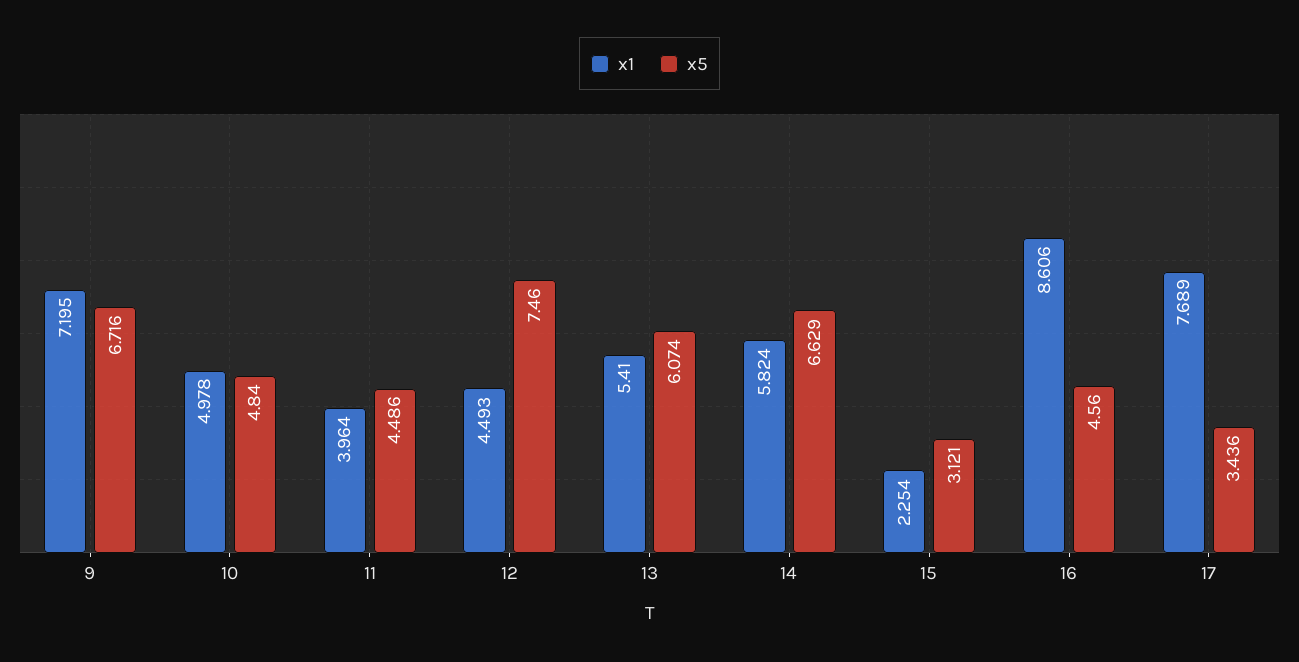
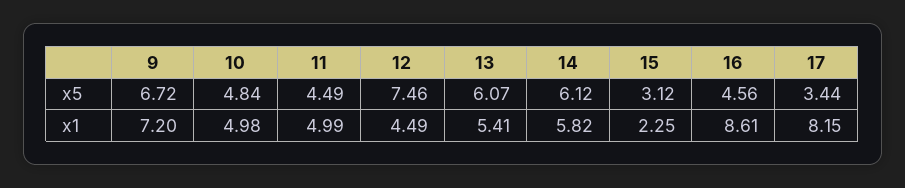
x1, 11: 3.964 -> 4.99
x5, 14: 6.629 -> 6.12
x1, 17: 7.689 -> 8.15

